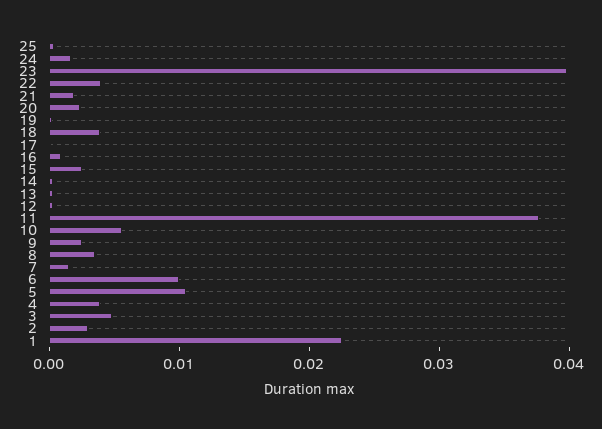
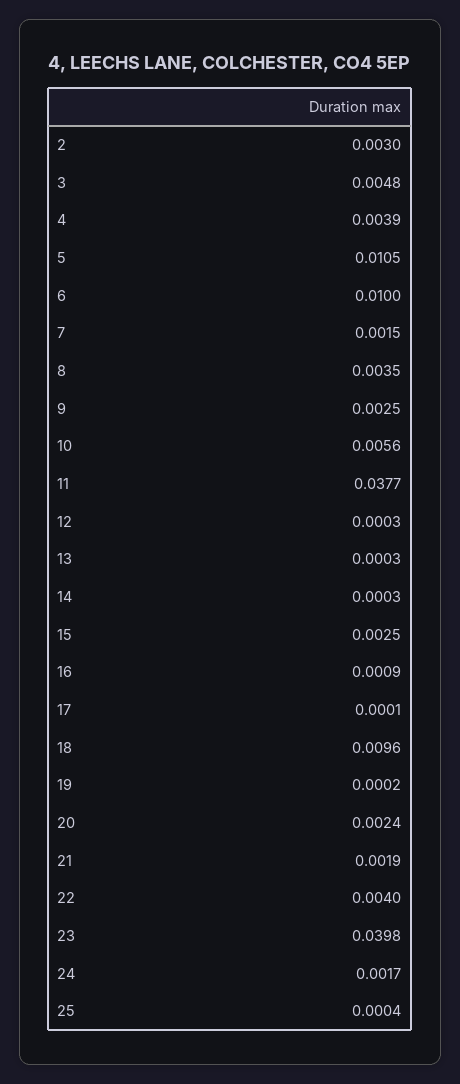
18: 0.004 -> 0.0096
1: 0.022 -> none

